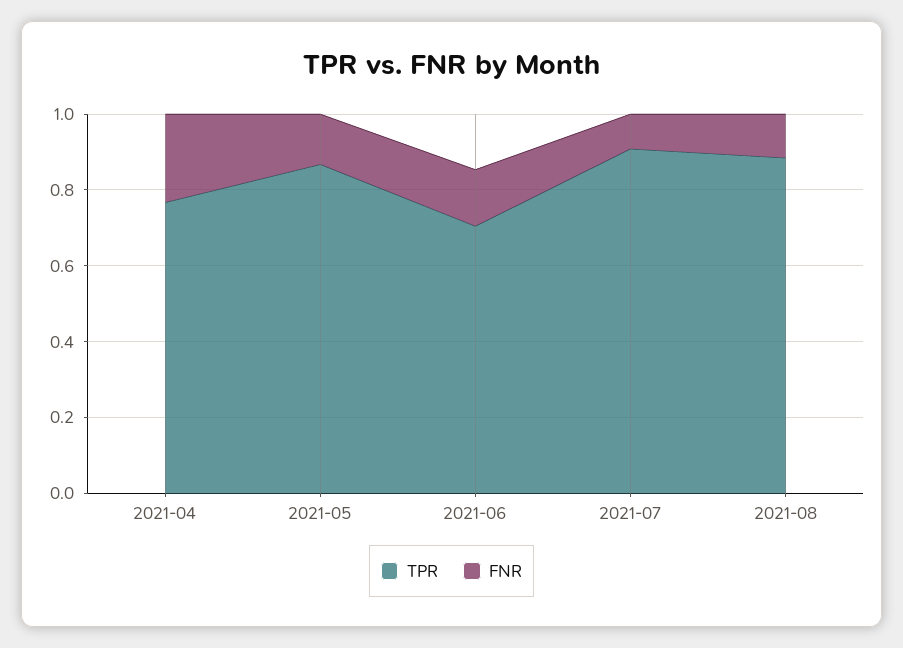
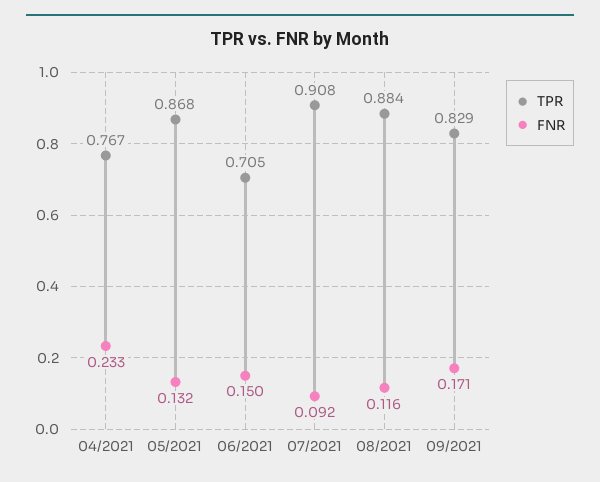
TPR, 09/2021: none -> 0.829
FNR, 09/2021: none -> 0.171

